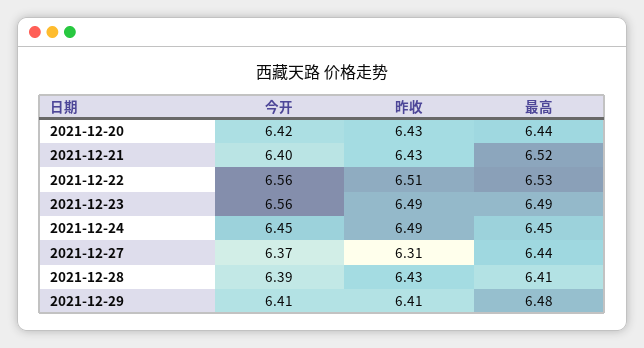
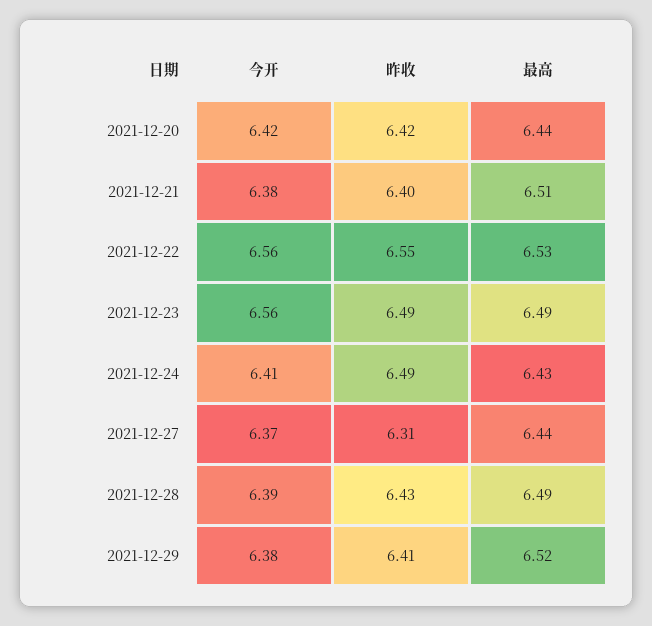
昨收, 2021-12-20: 6.43 -> 6.42
今开, 2021-12-21: 6.4 -> 6.38
昨收, 2021-12-21: 6.43 -> 6.4
最高, 2021-12-21: 6.52 -> 6.51
昨收, 2021-12-22: 6.51 -> 6.55
今开, 2021-12-24: 6.45 -> 6.41
最高, 2021-12-24: 6.45 -> 6.43
最高, 2021-12-28: 6.41 -> 6.49
今开, 2021-12-29: 6.41 -> 6.38
最高, 2021-12-29: 6.48 -> 6.52

